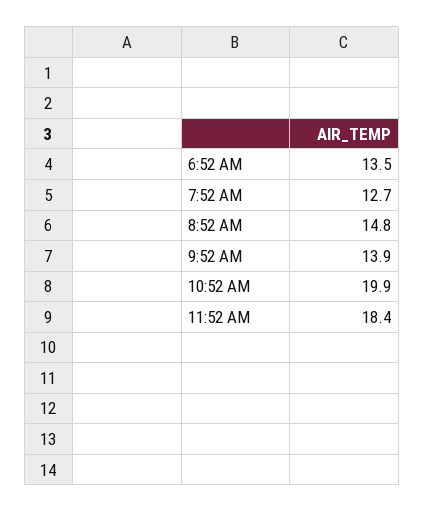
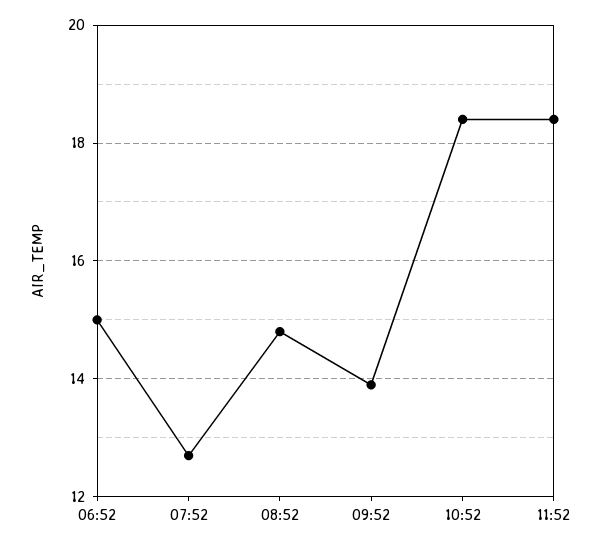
6:52 AM: 13.5 -> 15
10:52 AM: 19.9 -> 18.5

